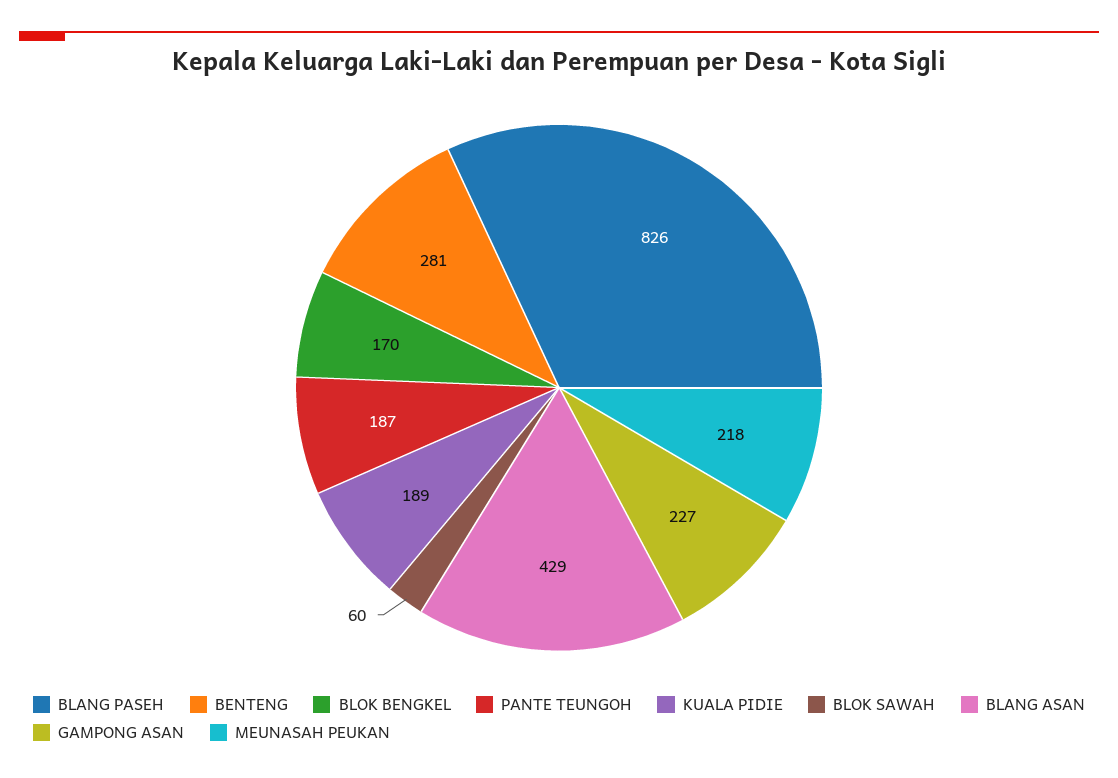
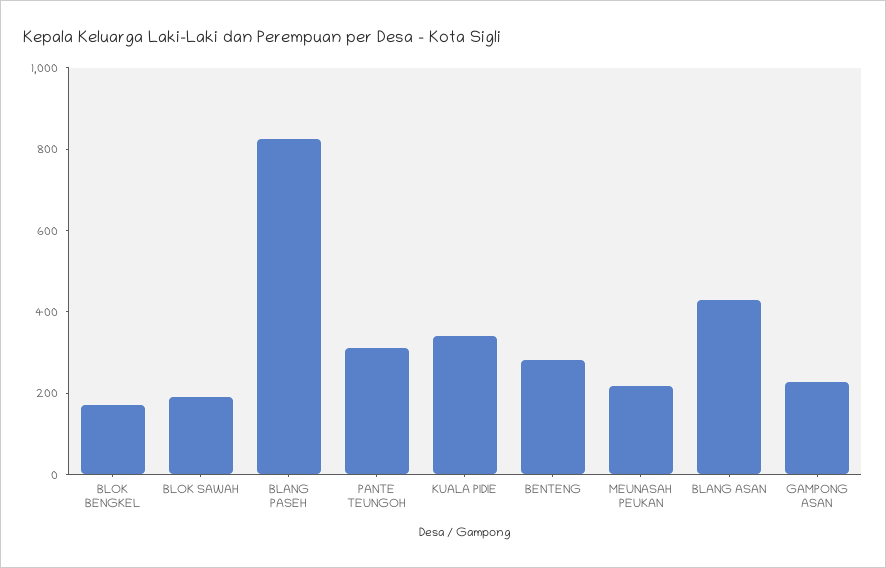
PANTE TEUNGOH: 187 -> 300
KUALA PIDIE: 189 -> 350
BLOK SAWAH: 60 -> 200

